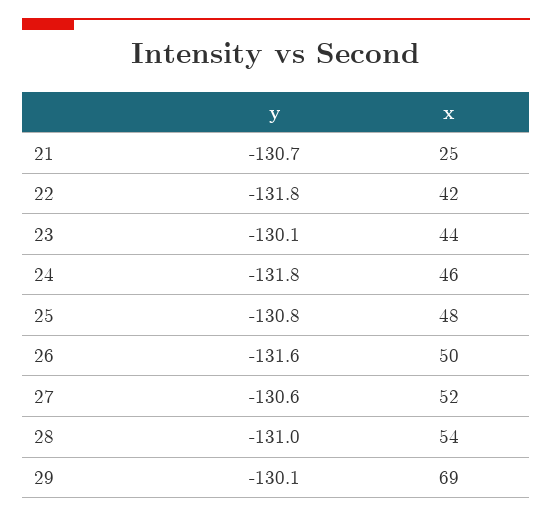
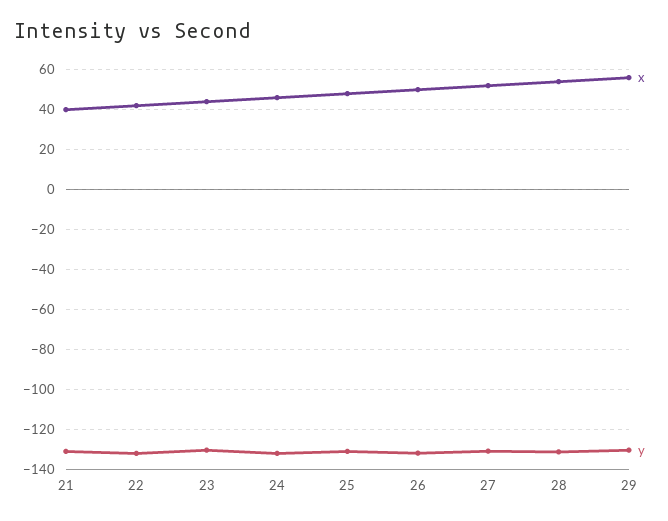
x, 21: 25 -> 40
x, 29: 69 -> 55

